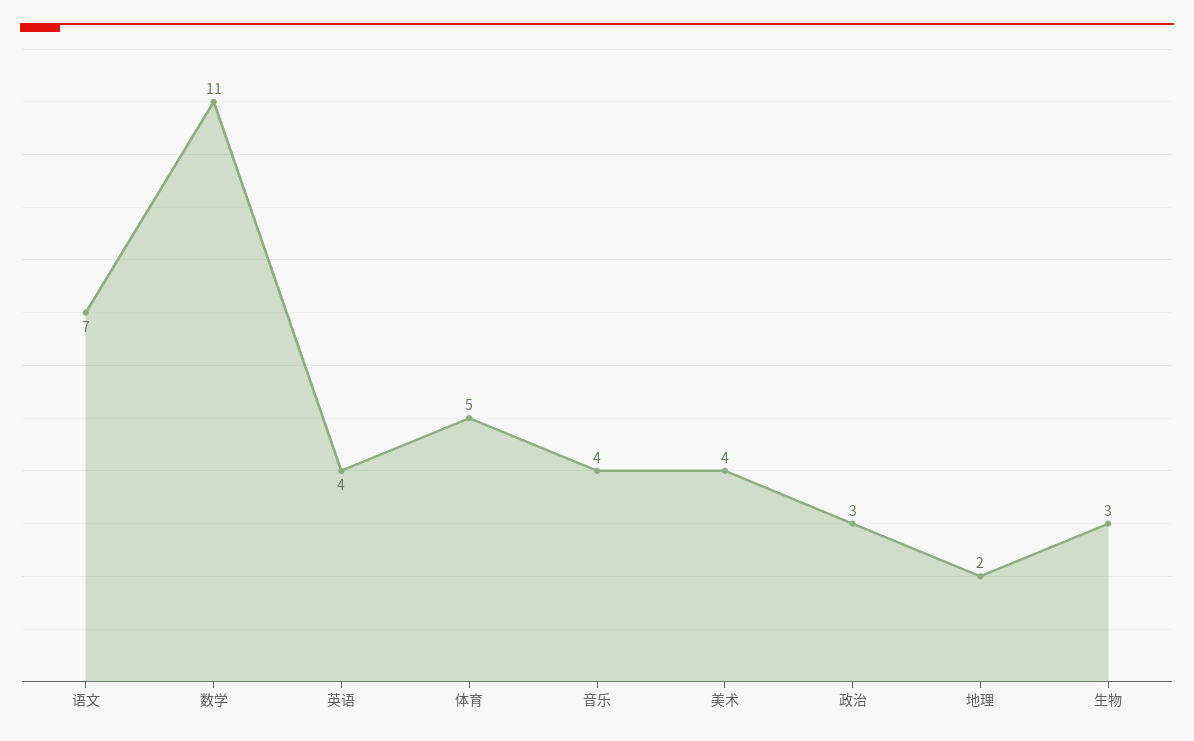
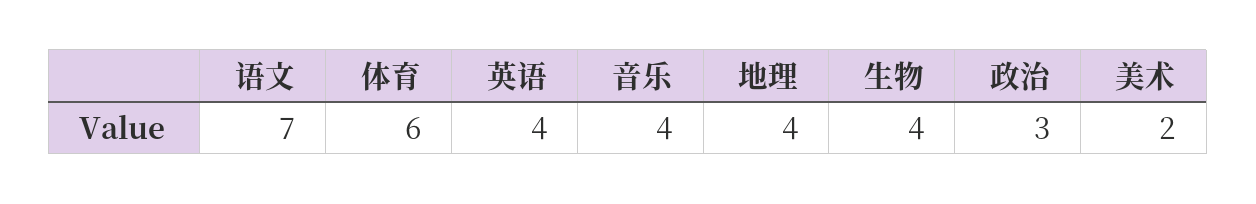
数学: 11 -> none
体育: 5 -> 6
美术: 4 -> 2
地理: 2 -> 4
生物: 3 -> 4

